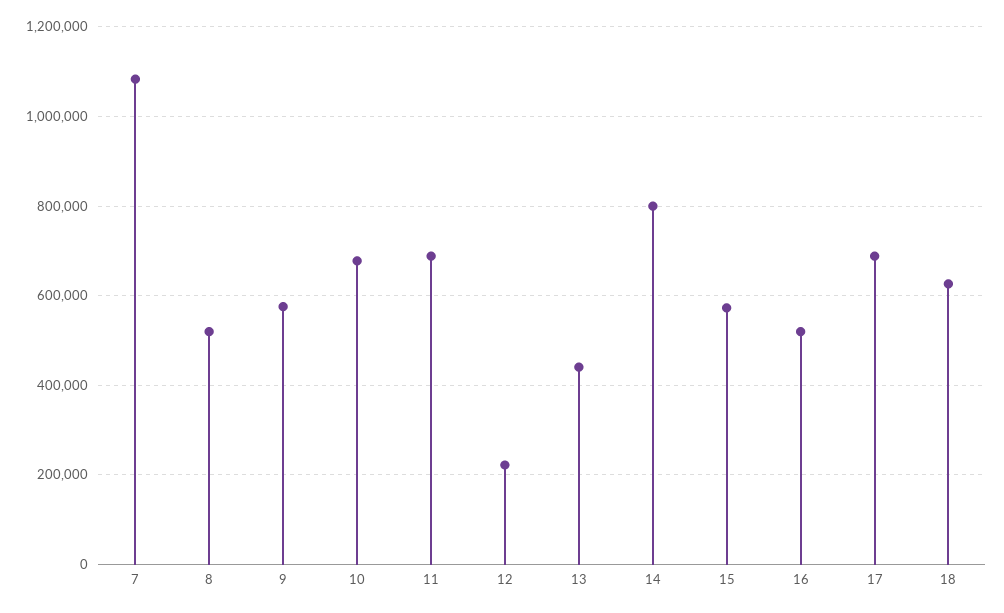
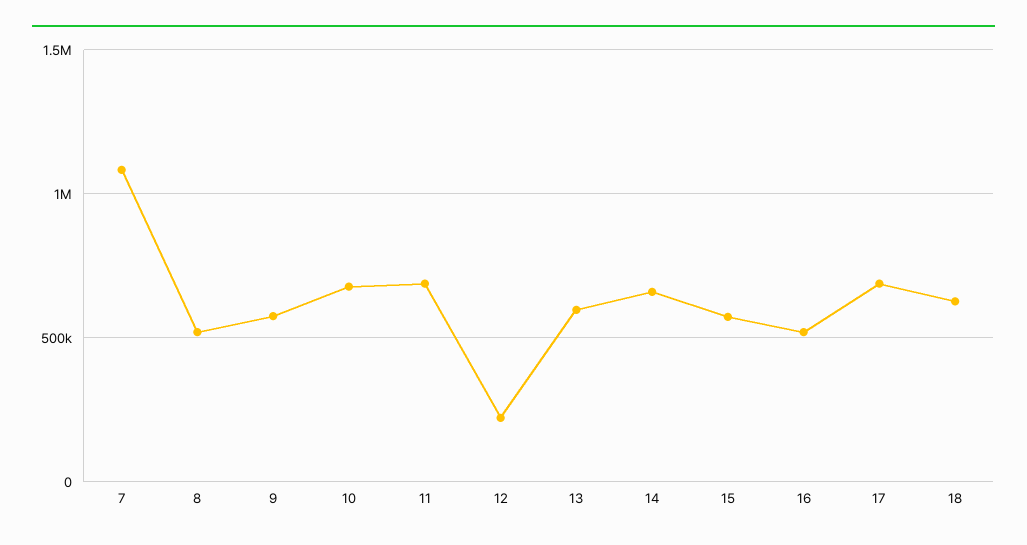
13: 440000 -> 600000
14: 800000 -> 650000

